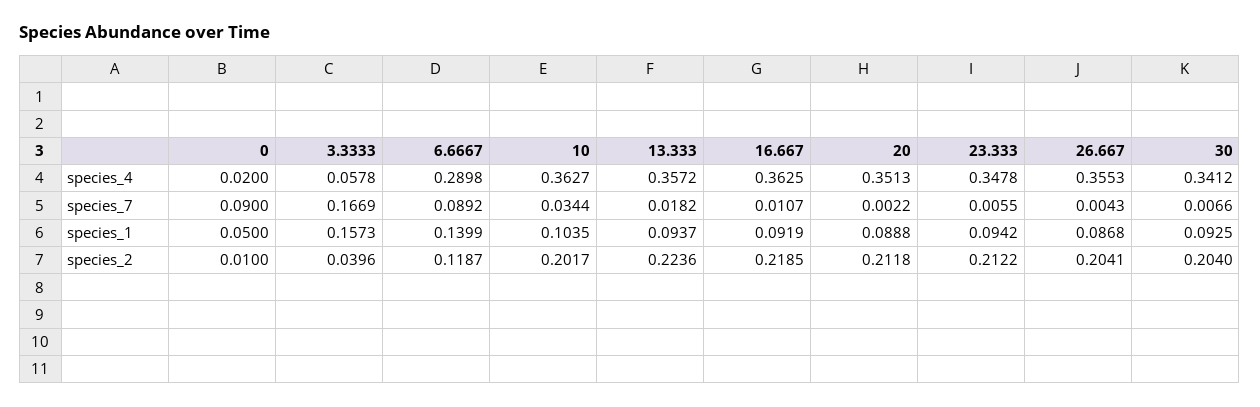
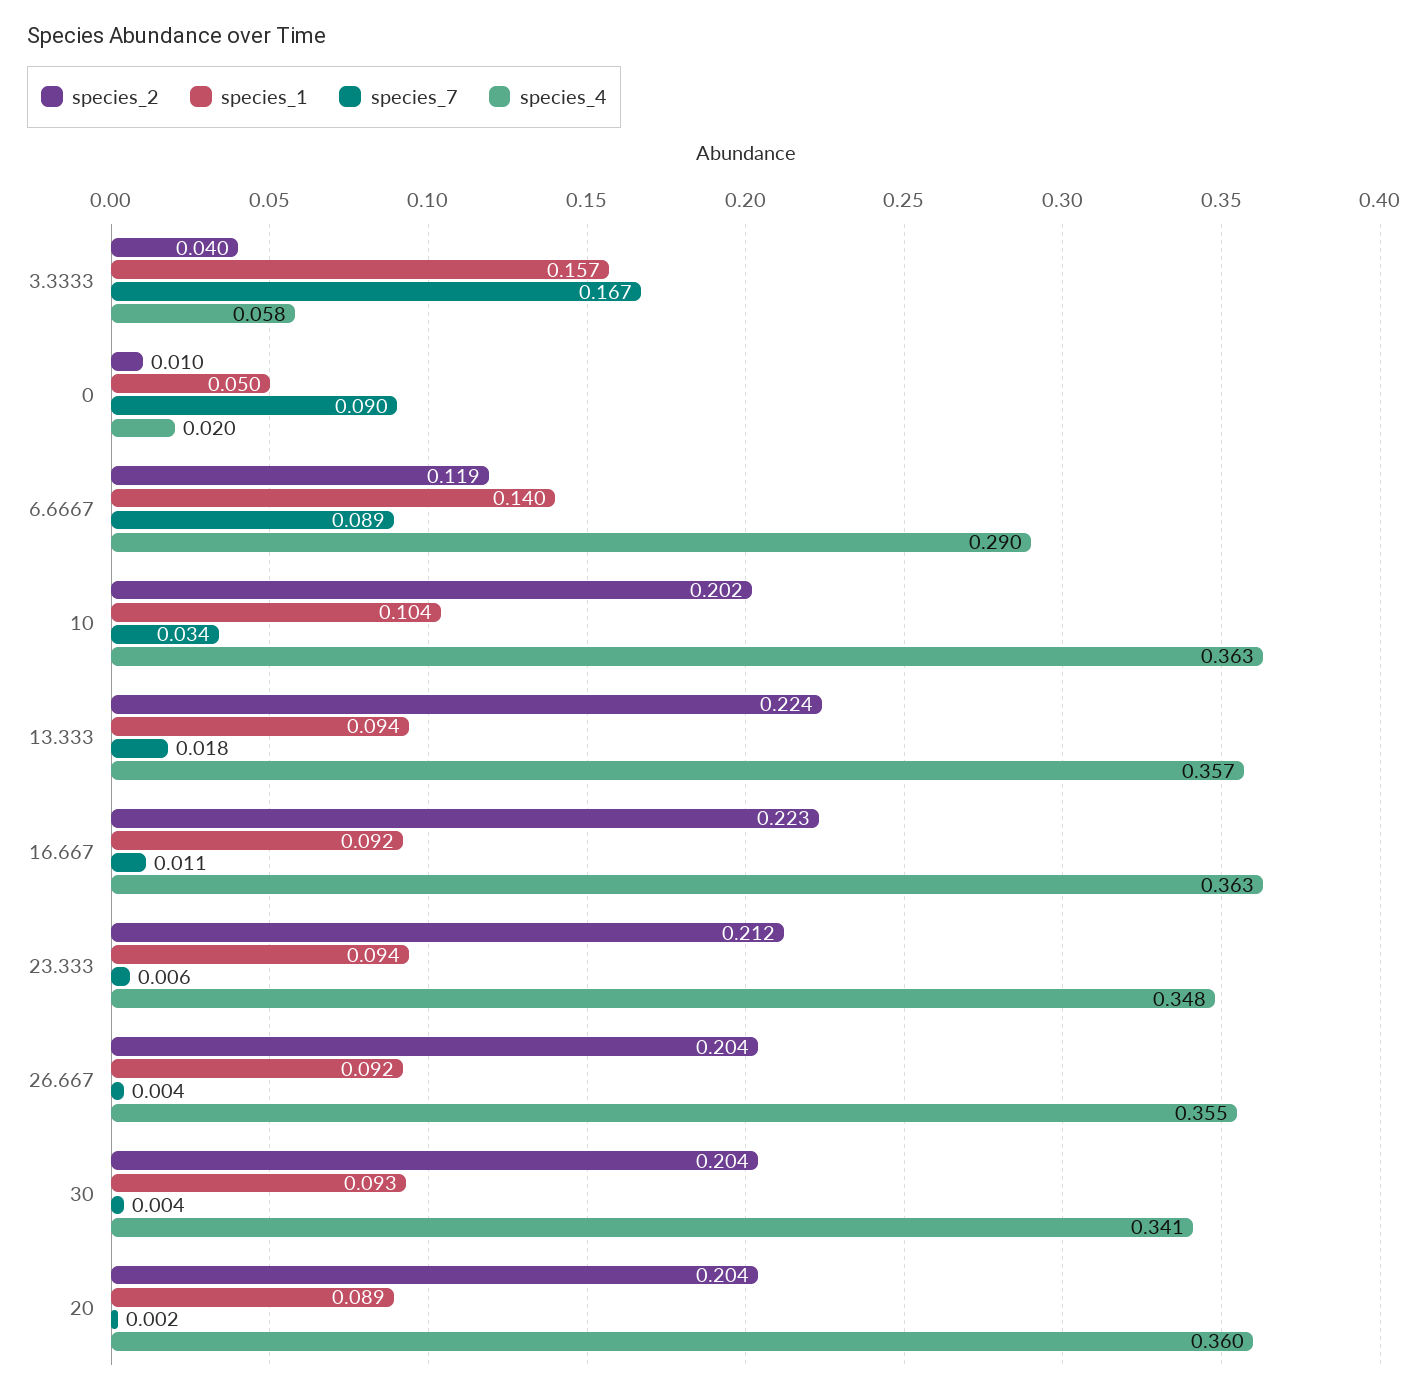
species_4, 20: 0.3513 -> 0.36
species_7, 30: 0.0066 -> 0.004
species_1, 26.667: 0.0868 -> 0.092
species_2, 16.667: 0.2185 -> 0.223
species_2, 20: 0.2118 -> 0.204

